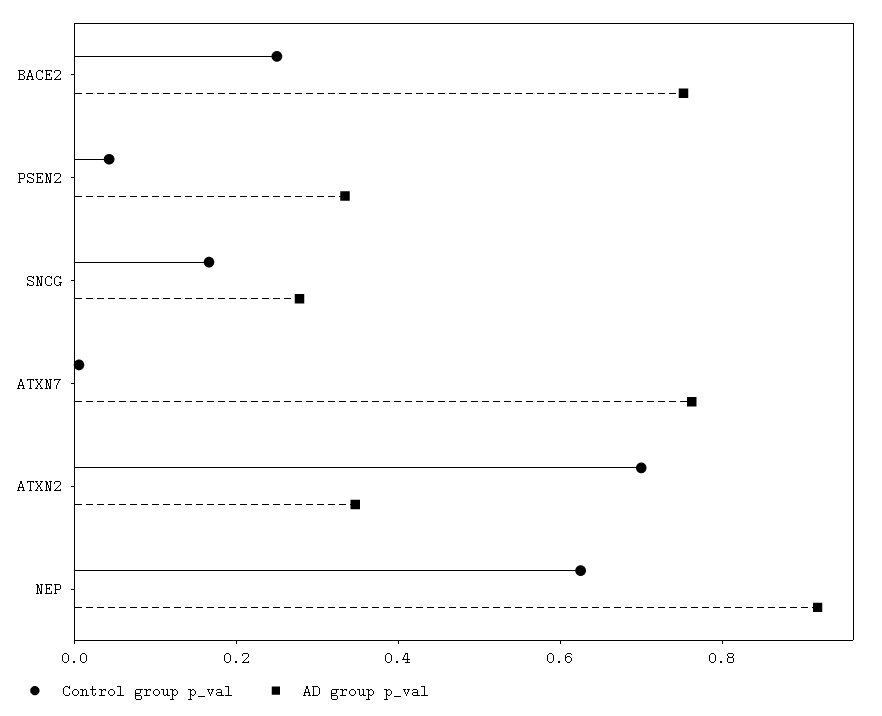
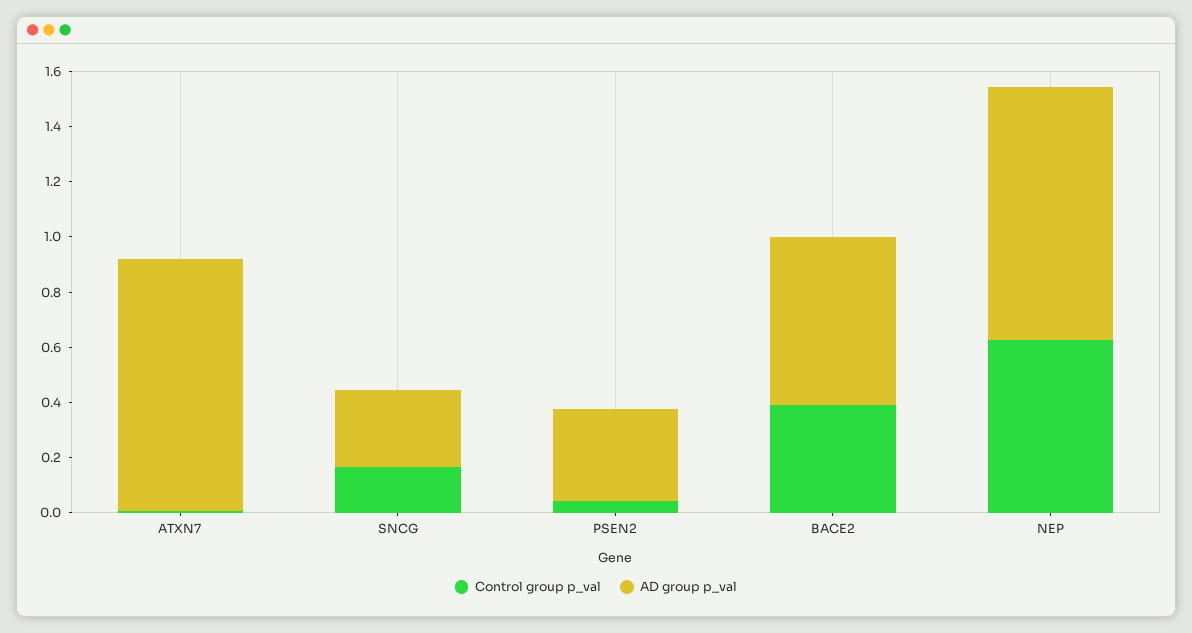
Control group p_val, BACE2: 0.25 -> 0.4
AD group p_val, BACE2: 0.75 -> 0.6
AD group p_val, ATXN7: 0.75 -> 0.9
Control group p_val, ATXN2: 0.7 -> none
AD group p_val, ATXN2: 0.35 -> none

